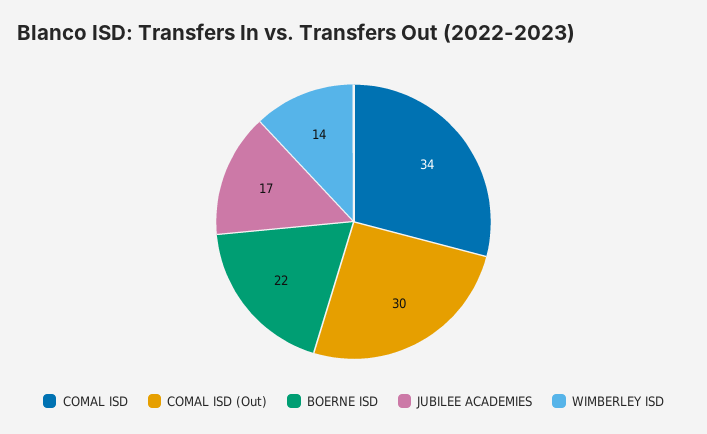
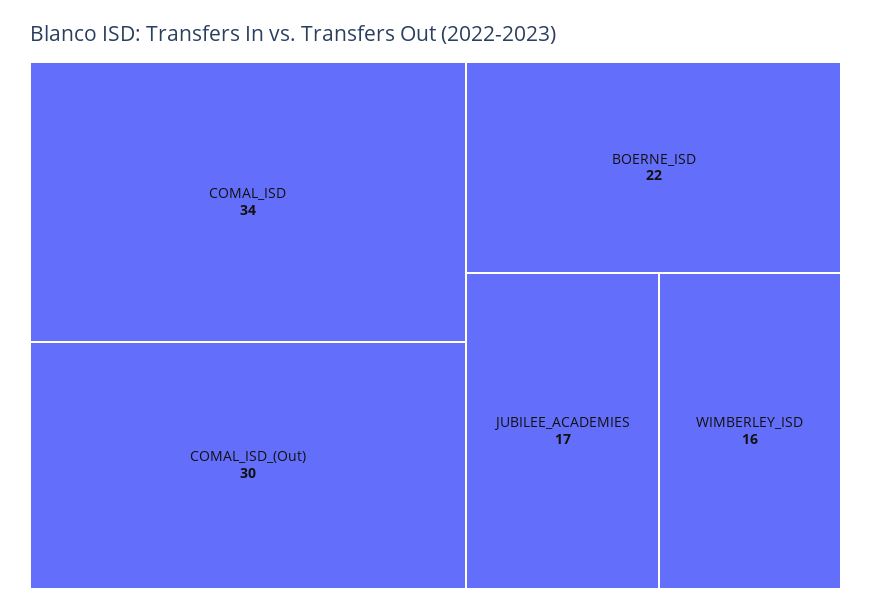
WIMBERLEY ISD: 14 -> 16

